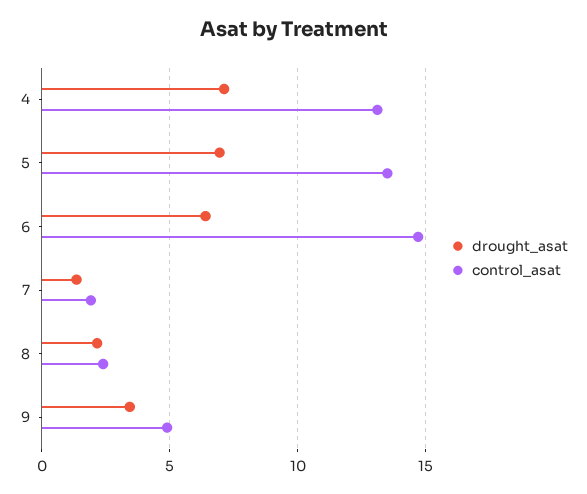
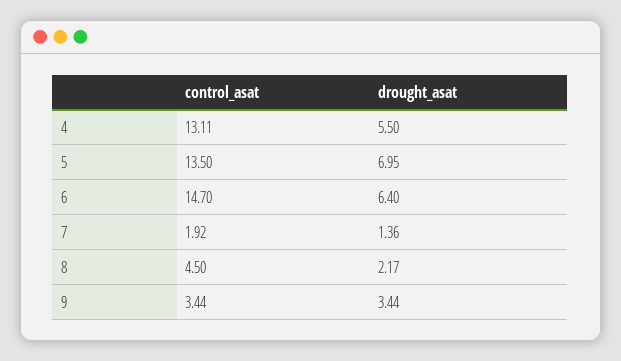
drought_asat, 4: 7 -> 5.5
control_asat, 8: 2.5 -> 4.5
control_asat, 9: 5 -> 3.44

